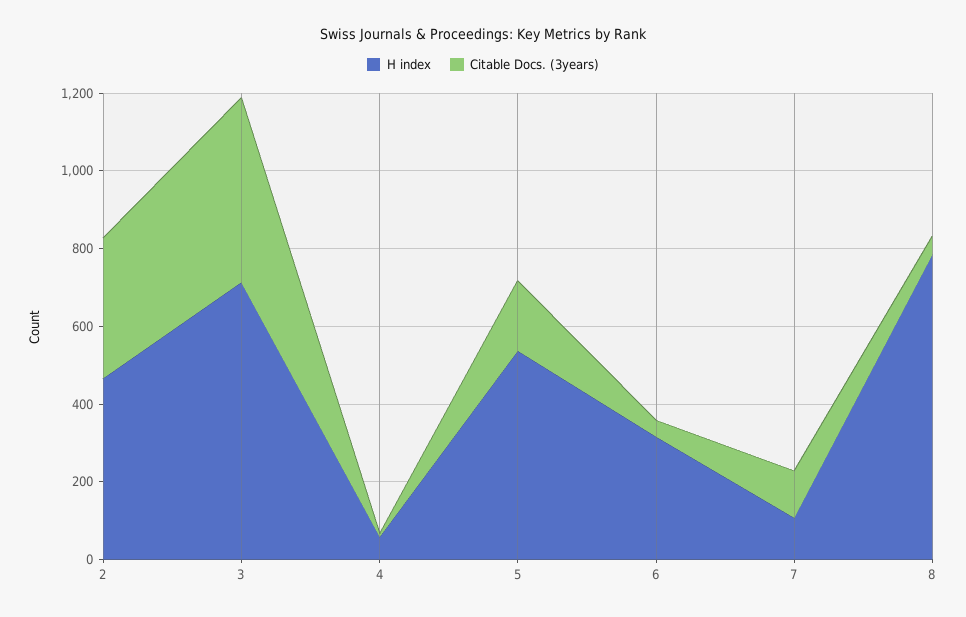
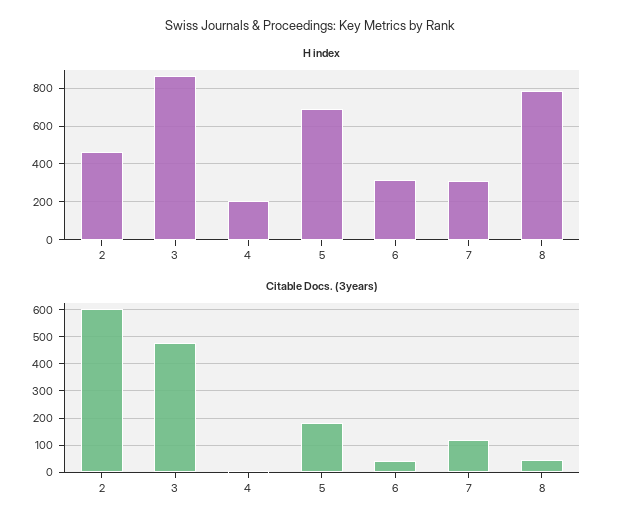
Citable Docs. (3years), 2: 350 -> 600
H index, 3: 700 -> 850
H index, 4: 50 -> 200
H index, 5: 550 -> 700
H index, 7: 100 -> 300

